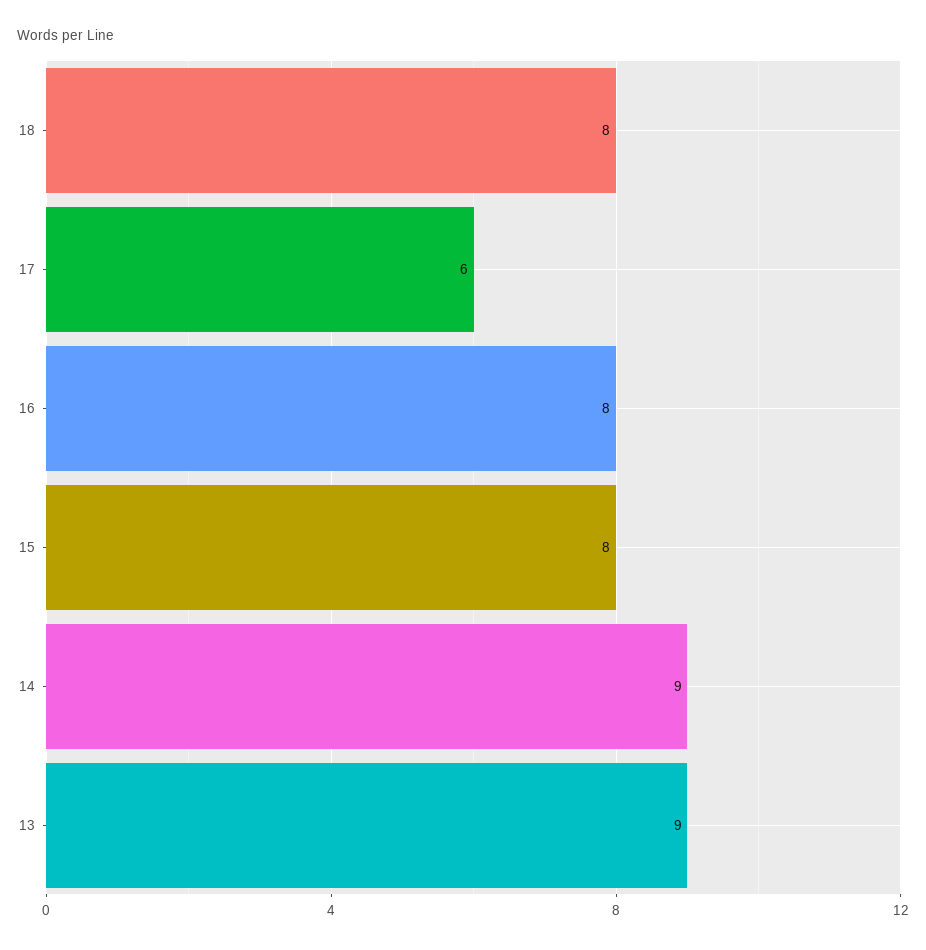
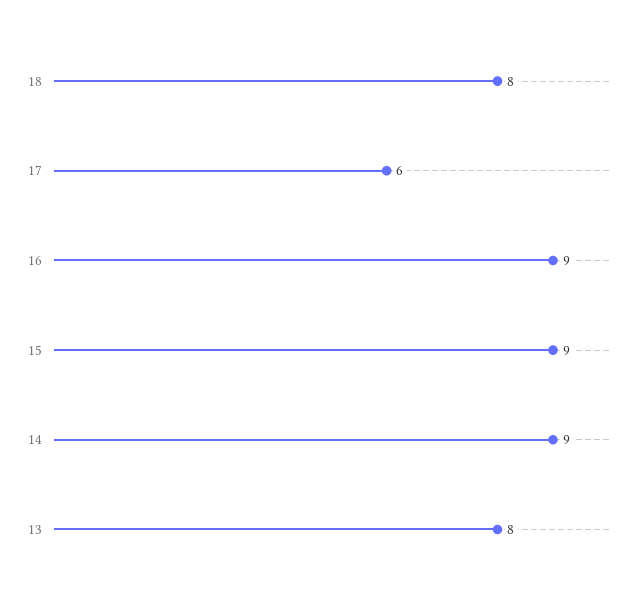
16: 8 -> 9
15: 8 -> 9
13: 9 -> 8

